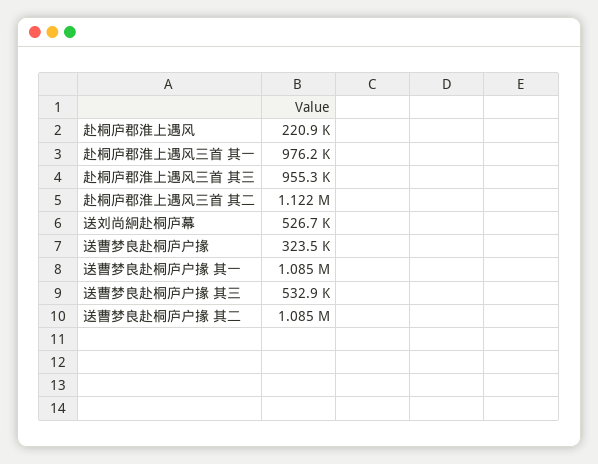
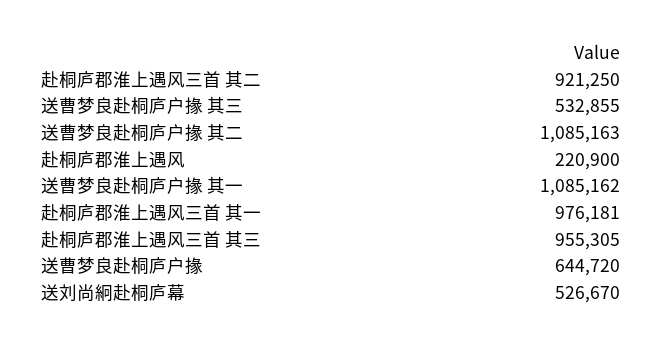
赴桐庐郡淮上遇风三首 其二: 1122000 -> 921250
送曹梦良赴桐庐户掾: 323500 -> 644720

